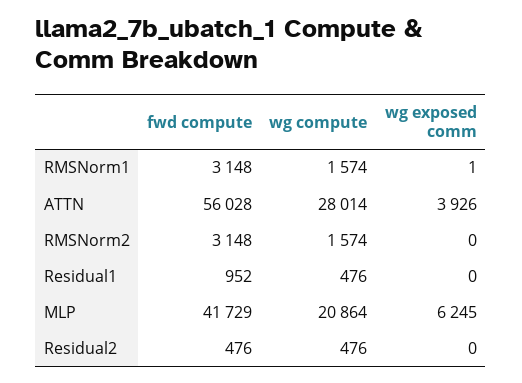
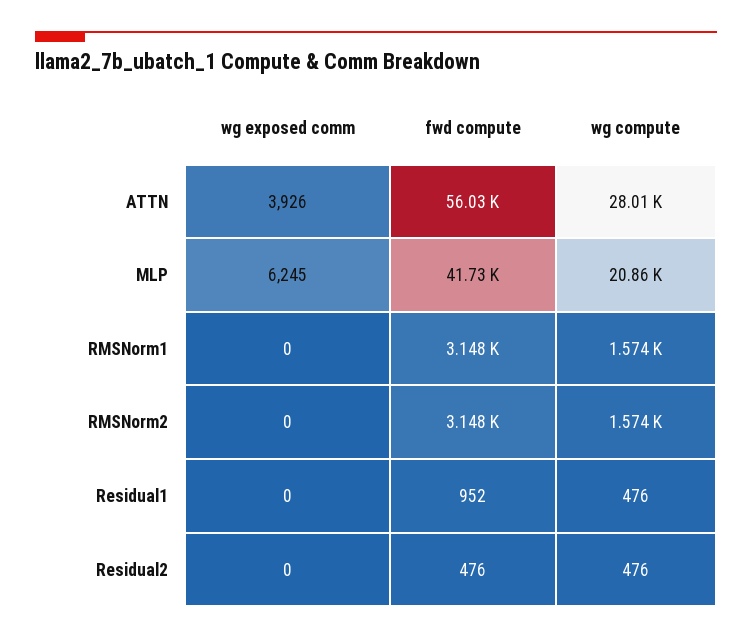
wg exposed comm, RMSNorm1: 1 -> 0

